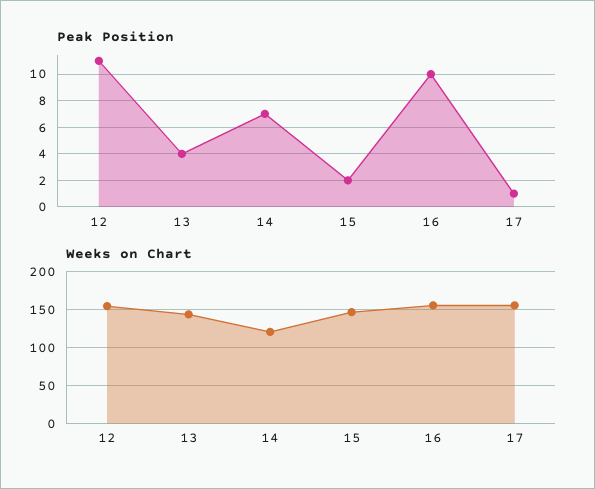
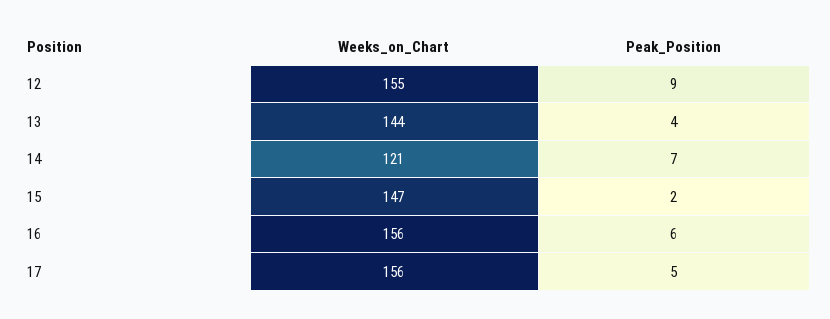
Peak Position, 12: 11 -> 9
Peak Position, 16: 10 -> 6
Peak Position, 17: 1 -> 5

